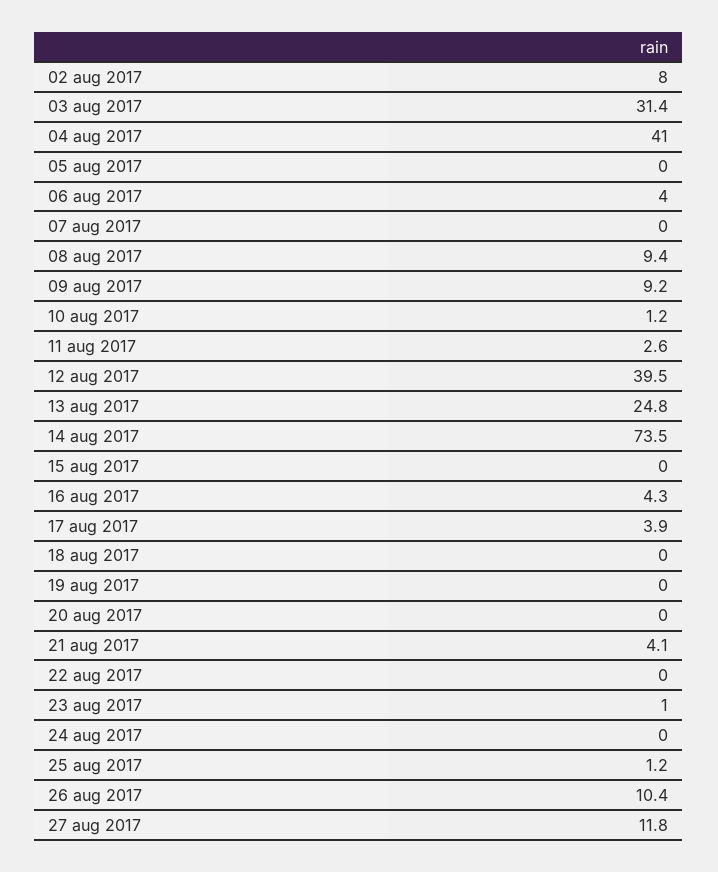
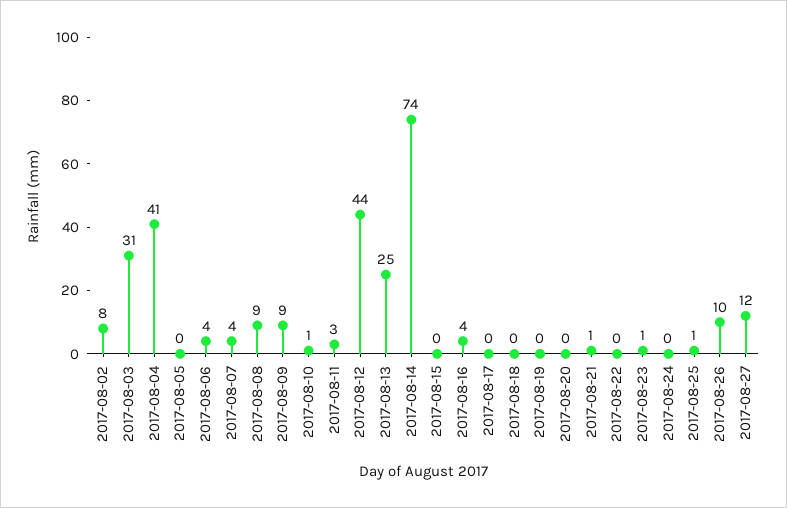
07 aug 2017: 0 -> 4
12 aug 2017: 39.5 -> 44
17 aug 2017: 3.9 -> 0
21 aug 2017: 4.1 -> 1

